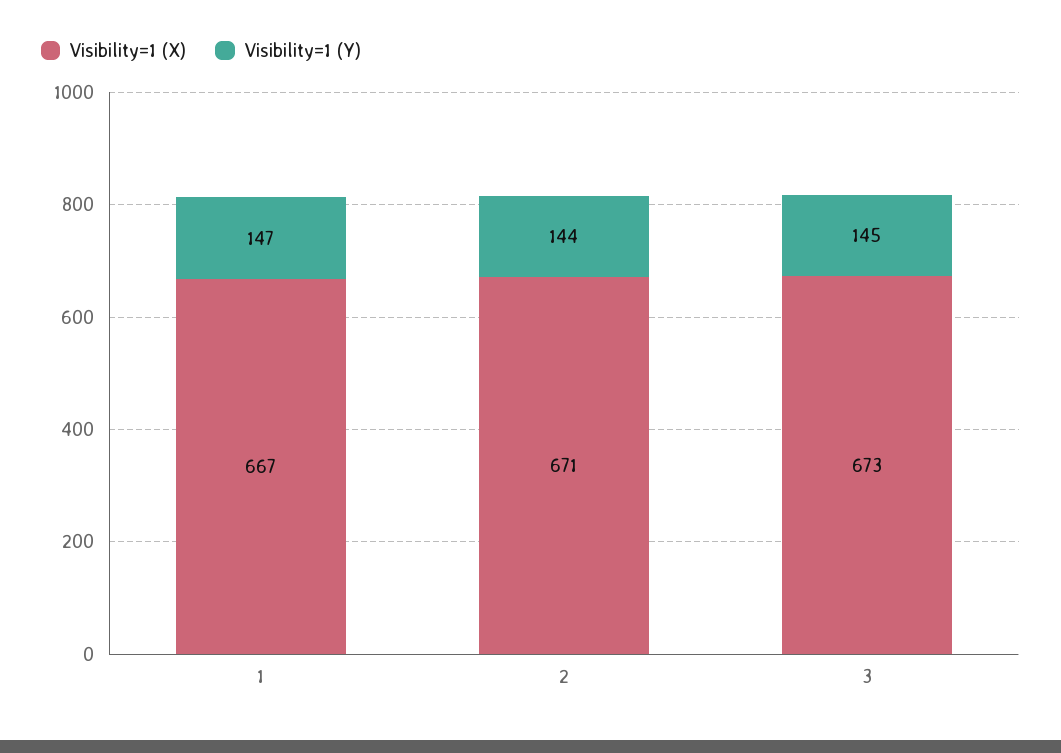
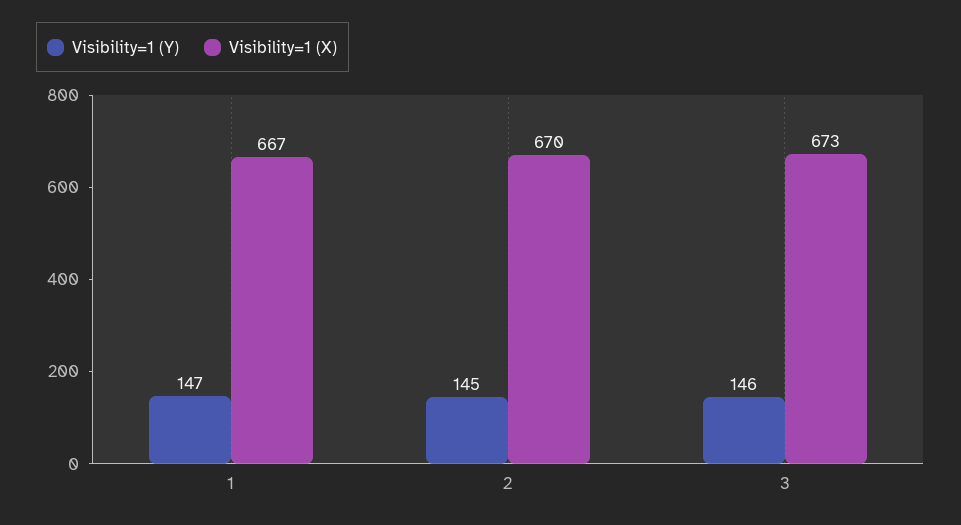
Visibility=1 (X), 2: 671 -> 670
Visibility=1 (Y), 2: 144 -> 145
Visibility=1 (Y), 3: 145 -> 146

